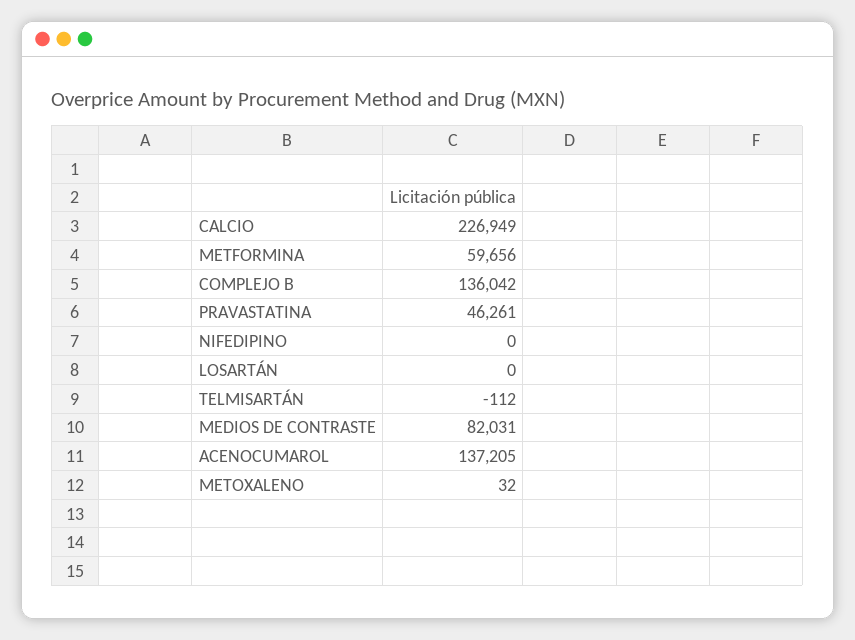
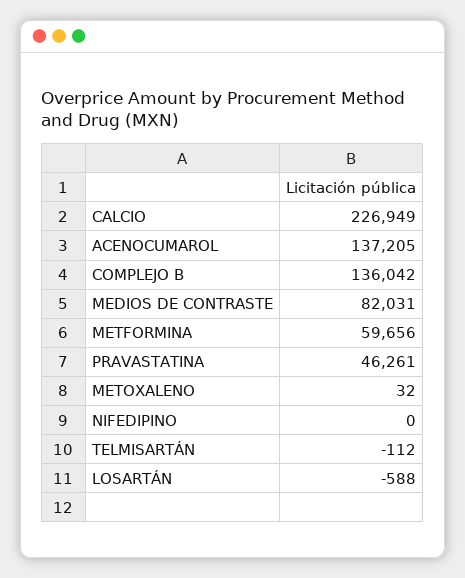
LOSARTÁN: 0 -> -588

